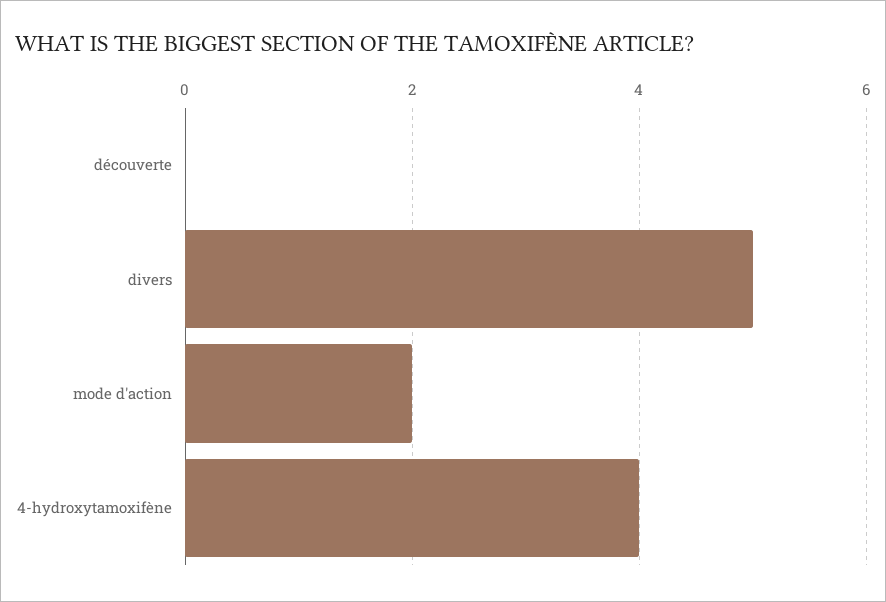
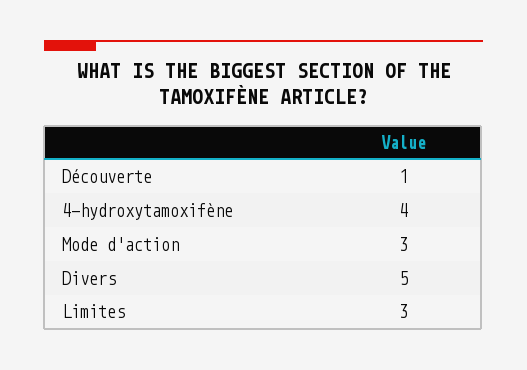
découverte: 0 -> 1
mode d'action: 2 -> 3
Limites: none -> 3

